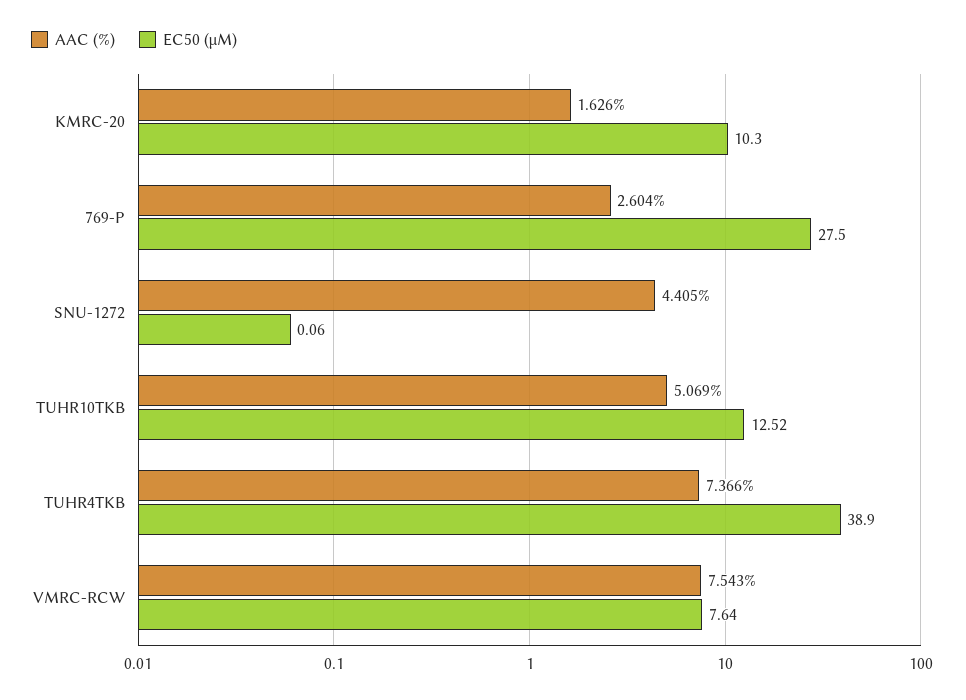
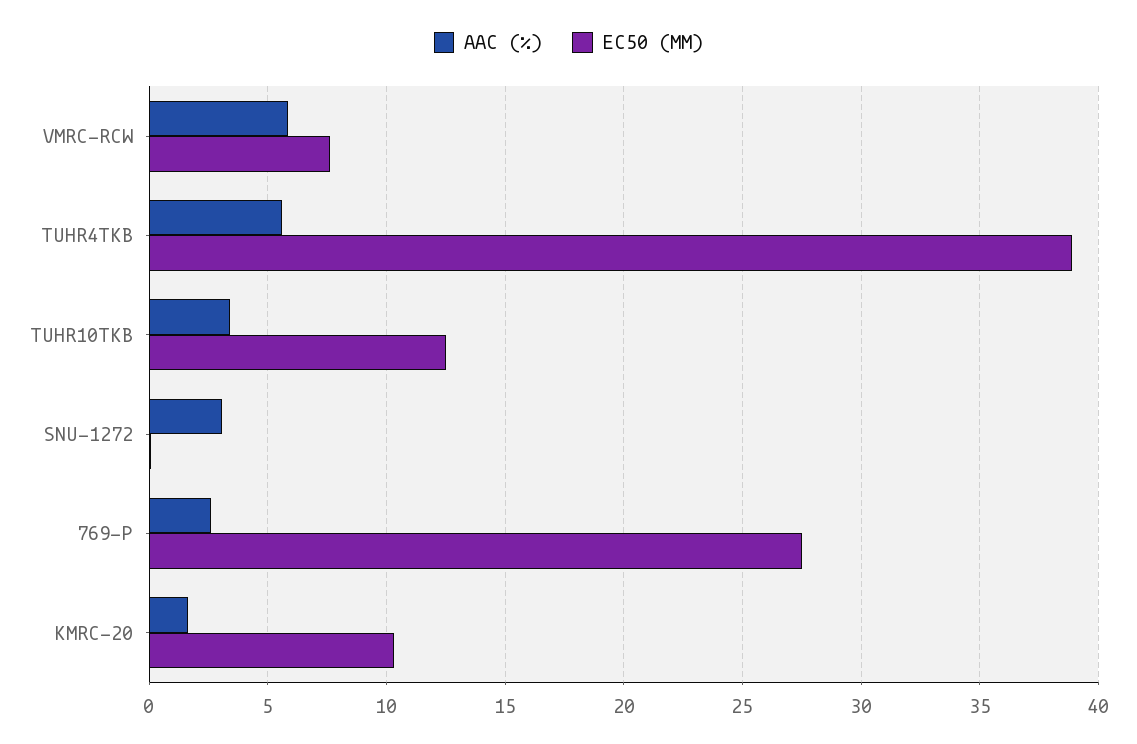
AAC (%), SNU-1272: 4.405 -> 3
AAC (%), TUHR10TKB: 5.069 -> 3.5
AAC (%), TUHR4TKB: 7.366 -> 5.5
AAC (%), VMRC-RCW: 7.543 -> 6

